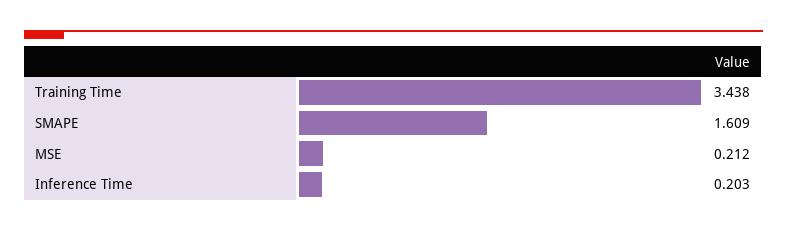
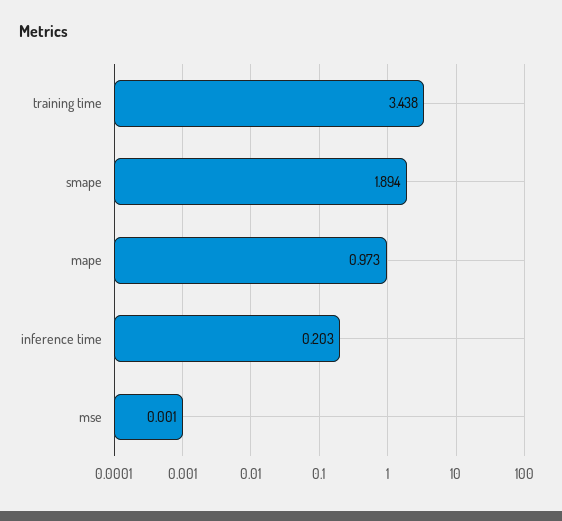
SMAPE: 1.609 -> 1.894
MSE: 0.212 -> 0.001
mape: none -> 0.973

